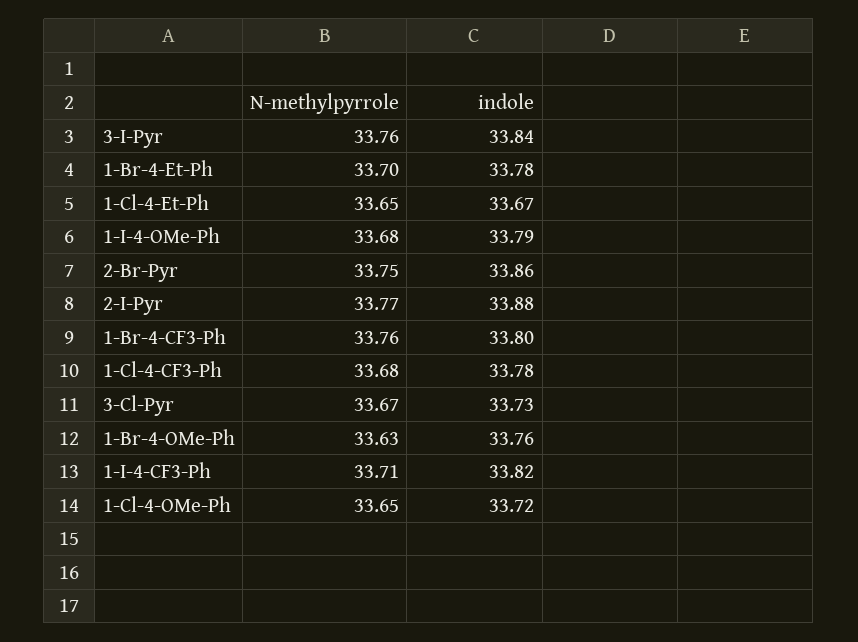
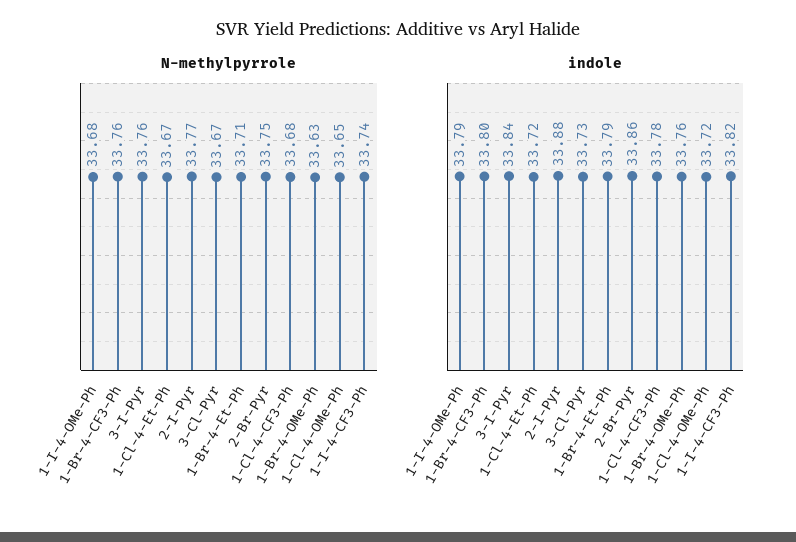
N-methylpyrrole, 1-Br-4-Et-Ph: 33.7 -> 33.71
indole, 1-Br-4-Et-Ph: 33.78 -> 33.79
N-methylpyrrole, 1-Cl-4-Et-Ph: 33.65 -> 33.67
indole, 1-Cl-4-Et-Ph: 33.67 -> 33.72
N-methylpyrrole, 1-I-4-CF3-Ph: 33.71 -> 33.74

